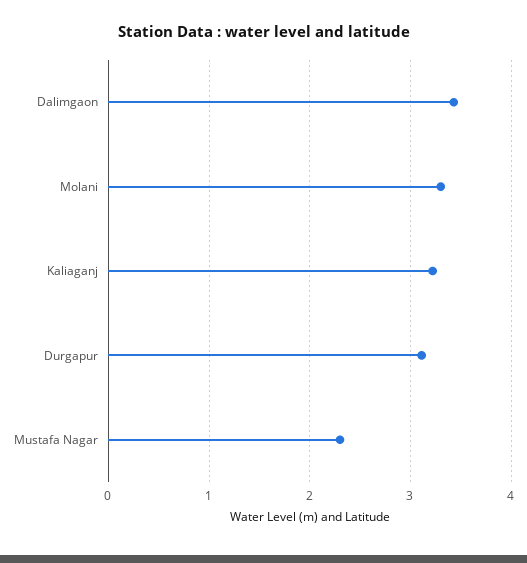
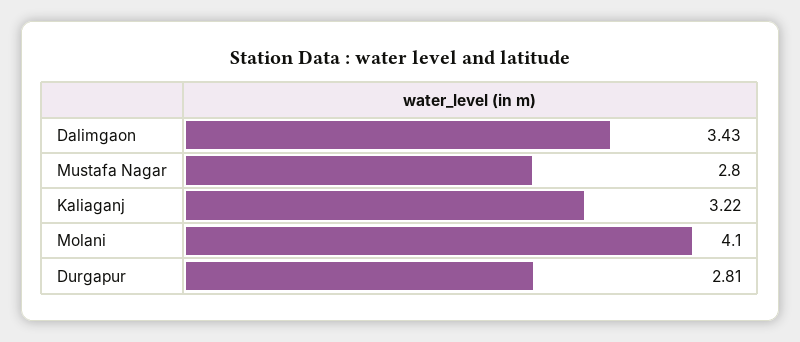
Molani: 3.3 -> 4.1
Durgapur: 3.1 -> 2.81
Mustafa Nagar: 2.3 -> 2.8

